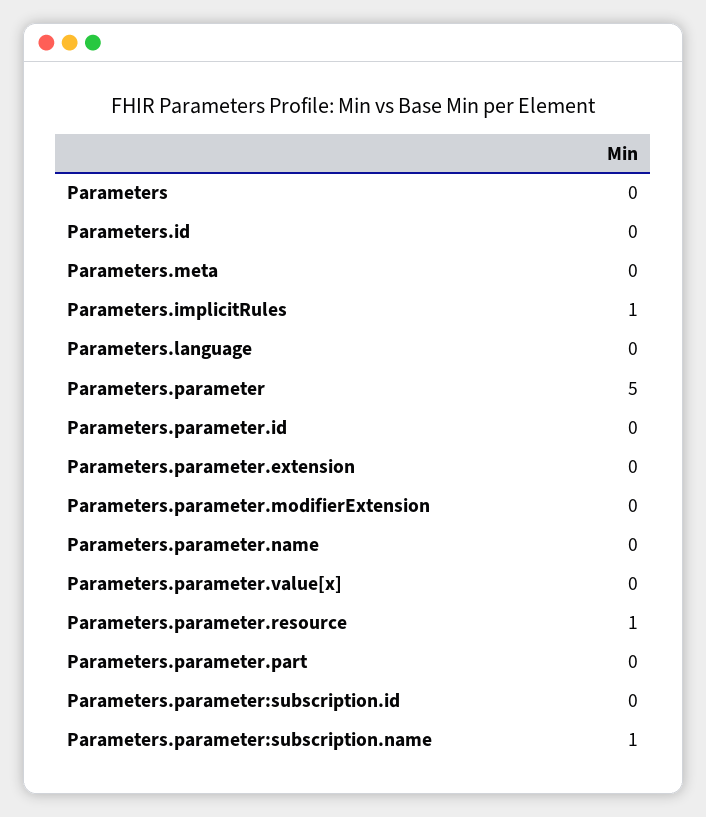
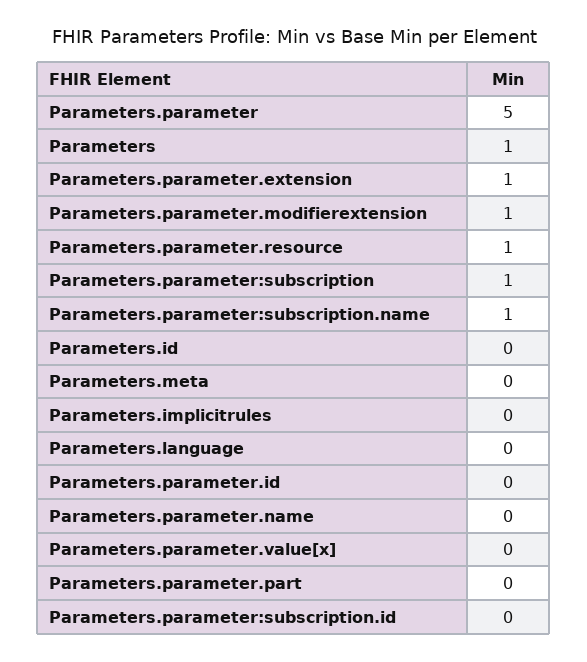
Parameters: 0 -> 1
Parameters.implicitRules: 1 -> 0
Parameters.parameter.extension: 0 -> 1
Parameters.parameter.modifierExtension: 0 -> 1
Parameters.parameter:subscription: none -> 1

